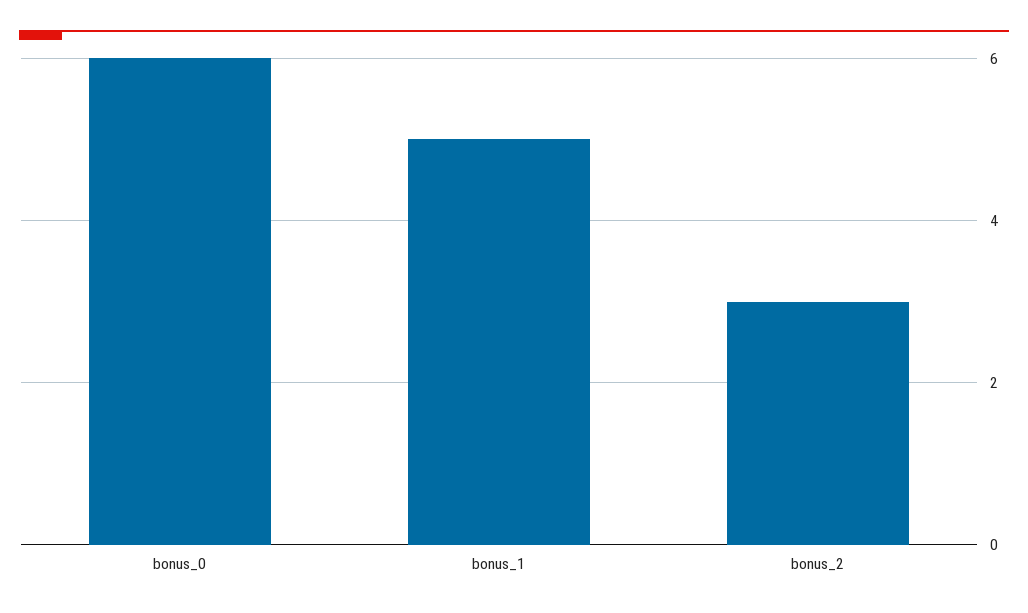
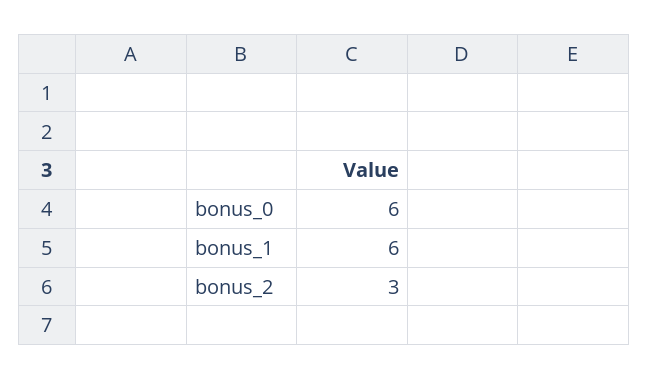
bonus_1: 5 -> 6

